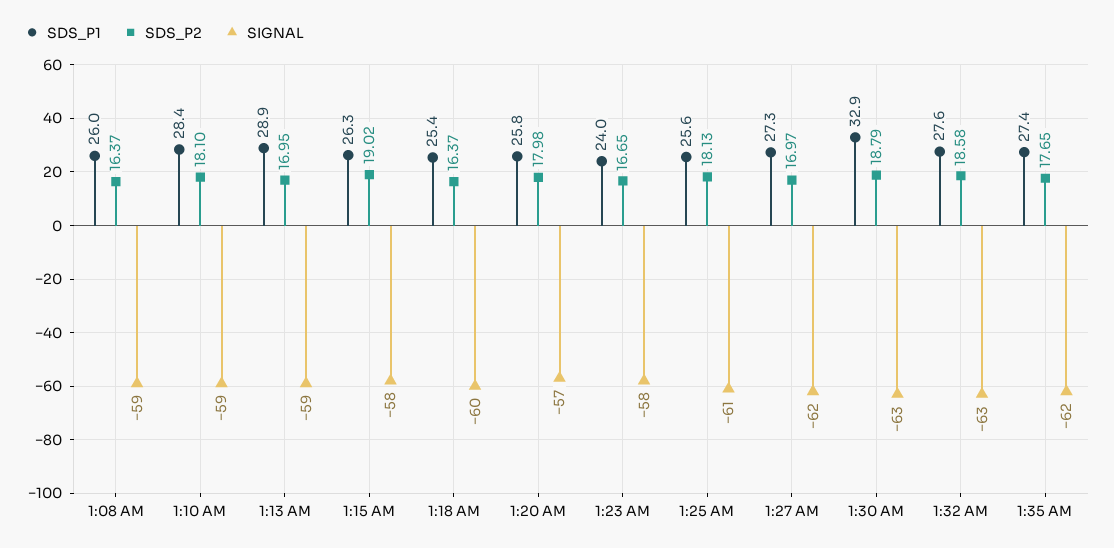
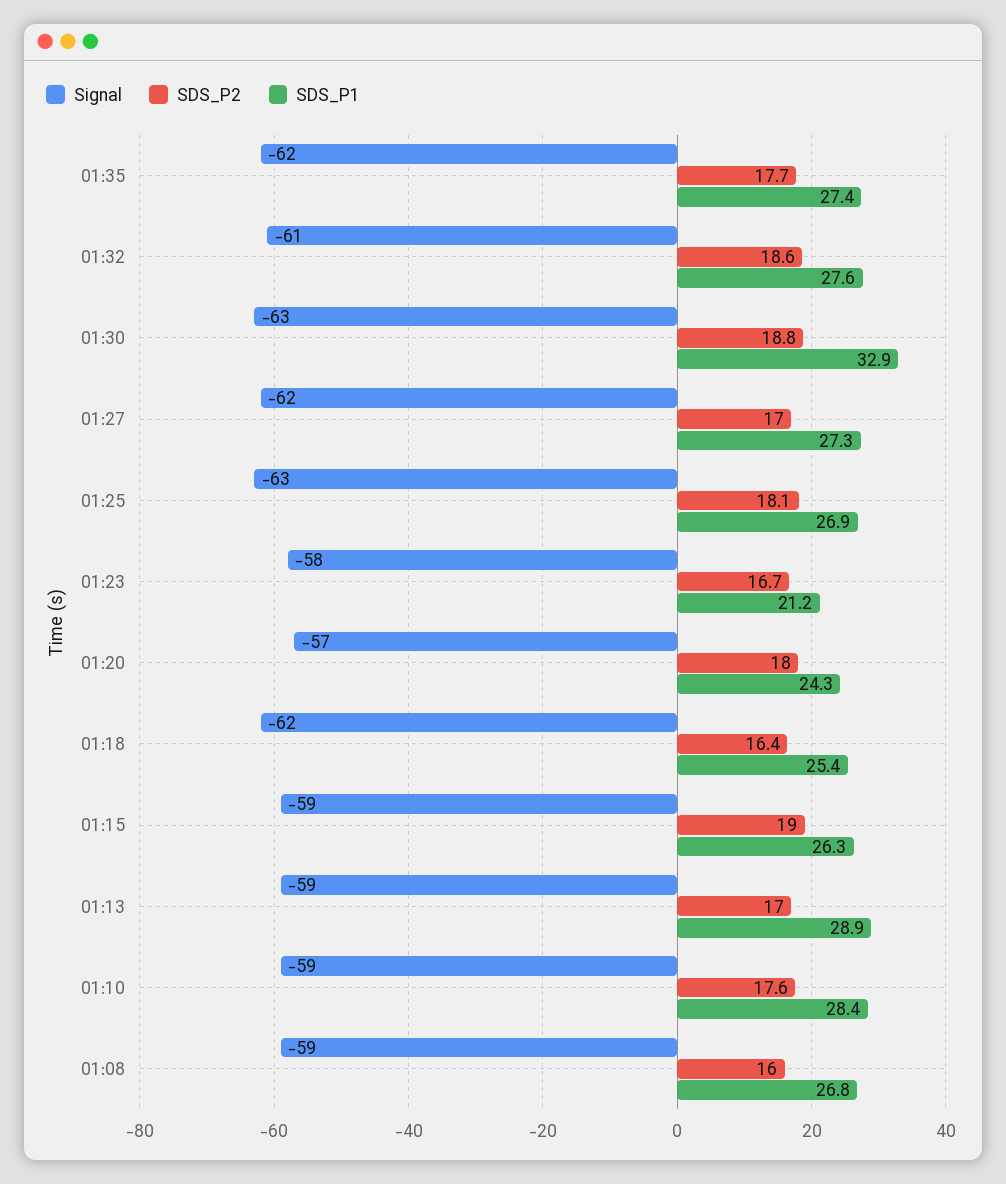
SDS_P1, 1:08 AM: 26 -> 26.8
SDS_P2, 1:08 AM: 16.37 -> 16
SDS_P2, 1:10 AM: 18.1 -> 17.6
SIGNAL, 1:15 AM: -58 -> -59
SIGNAL, 1:18 AM: -60 -> -62
SDS_P1, 1:20 AM: 25.8 -> 24.3
SDS_P1, 1:23 AM: 24 -> 21.2
SDS_P1, 1:25 AM: 25.6 -> 26.9
SIGNAL, 1:25 AM: -61 -> -63
SIGNAL, 1:32 AM: -63 -> -61

